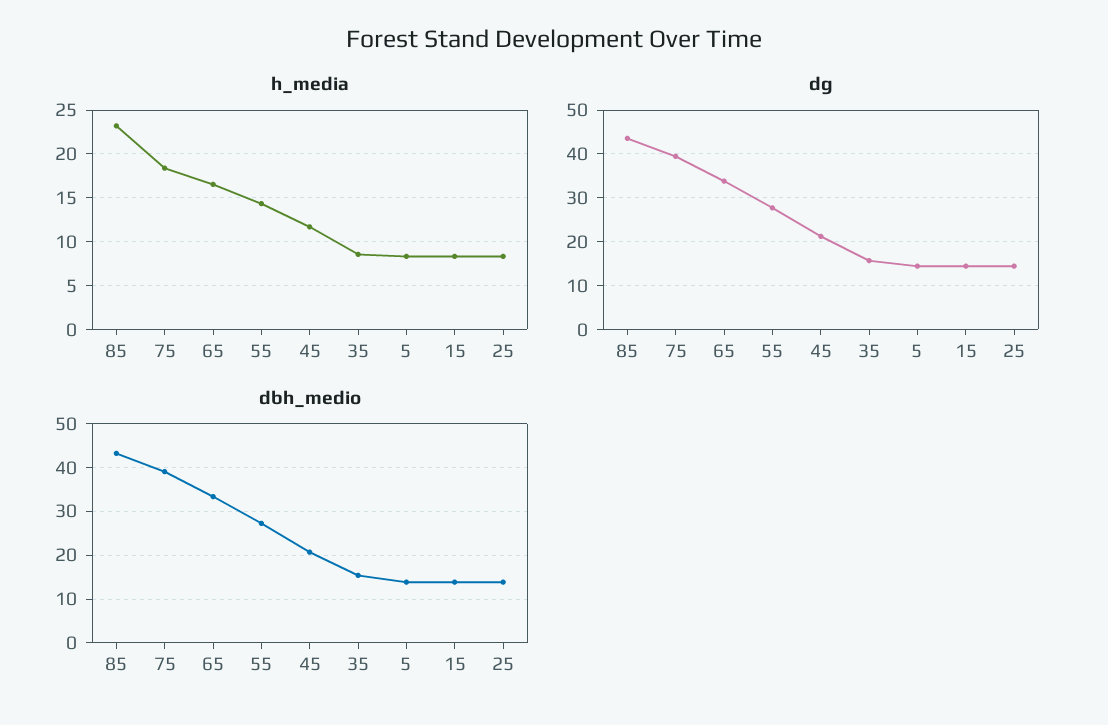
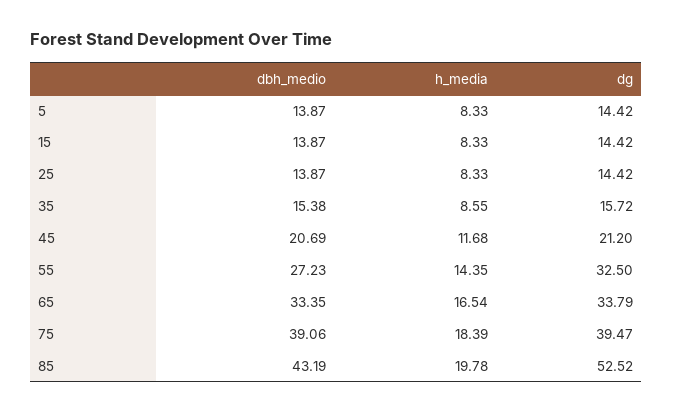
h_media, 85: 23 -> 19.78
dg, 85: 44 -> 52.52
dg, 55: 28 -> 32.5

